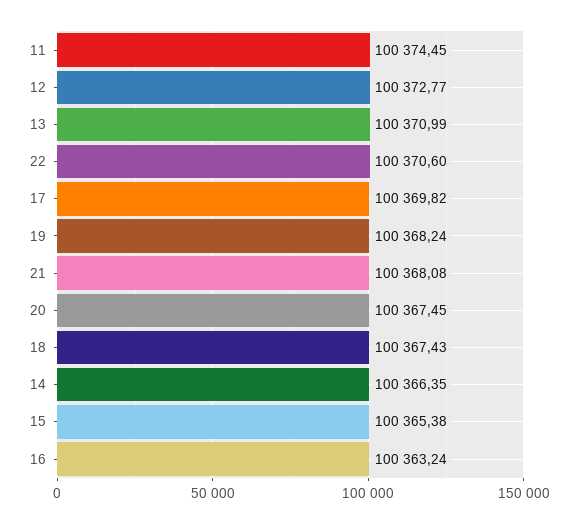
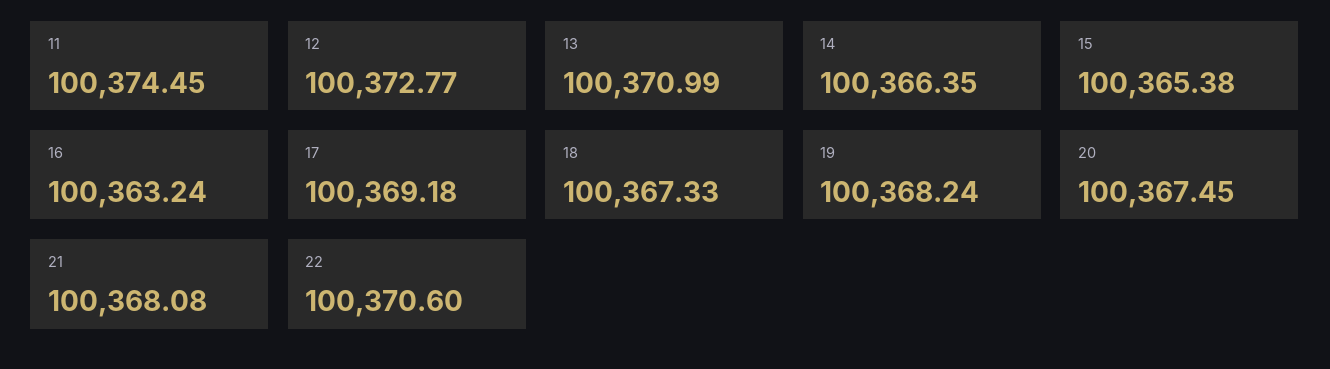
17: 100369.82 -> 100369.18
18: 100367.43 -> 100367.33

